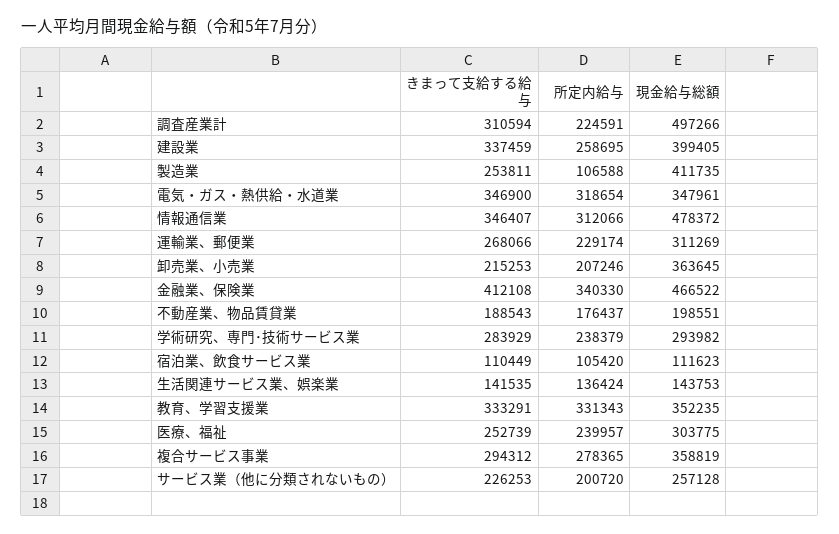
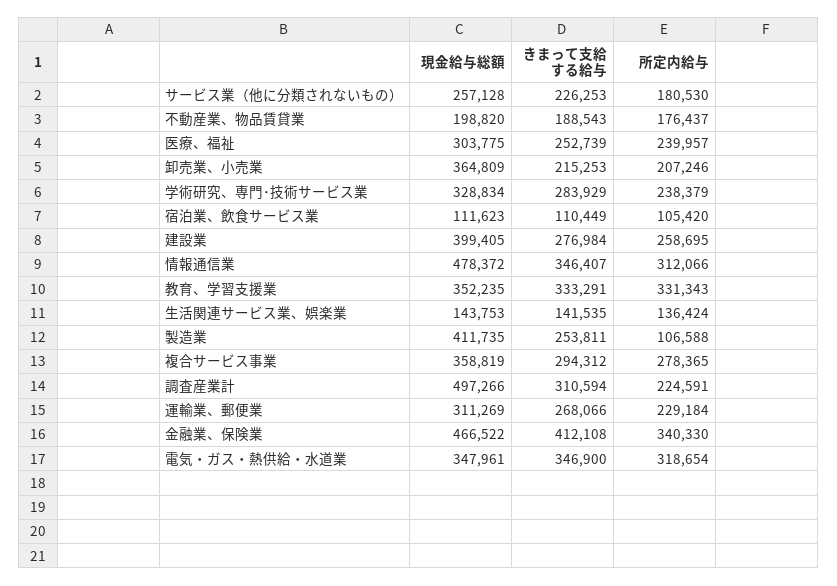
きまって支給する給与, 建設業: 337459 -> 276984
所定内給与, 運輸業、郵便業: 229174 -> 229184
現金給与総額, 卸売業、小売業: 363645 -> 364809
現金給与総額, 不動産業、物品賃貸業: 198551 -> 198820
現金給与総額, 学術研究、専門･技術サービス業: 293982 -> 328834
所定内給与, サービス業（他に分類されないもの）: 200720 -> 180530

